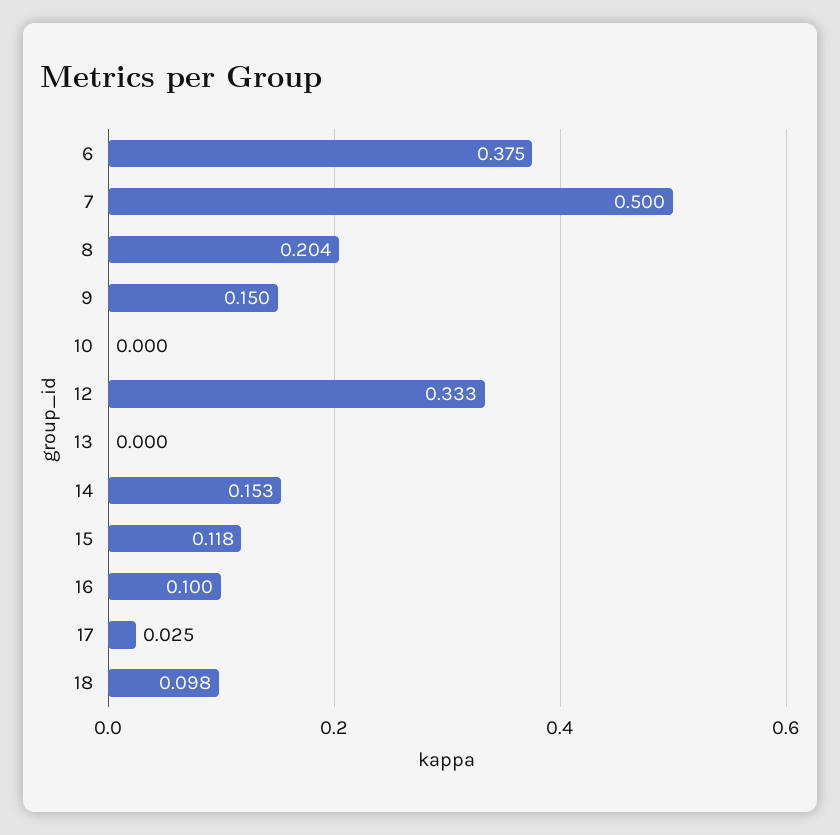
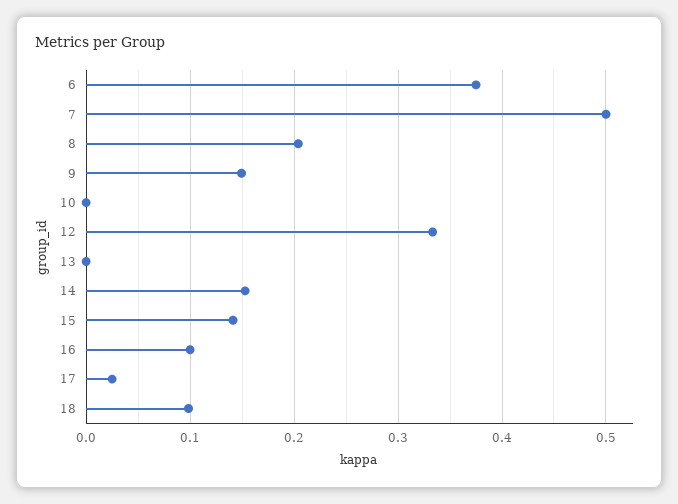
15: 0.118 -> 0.14

